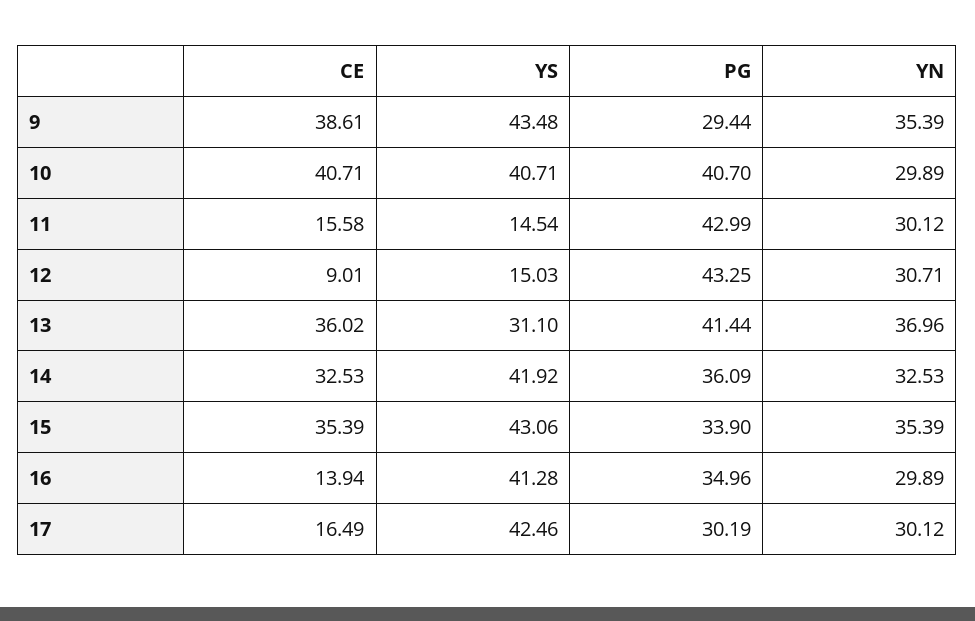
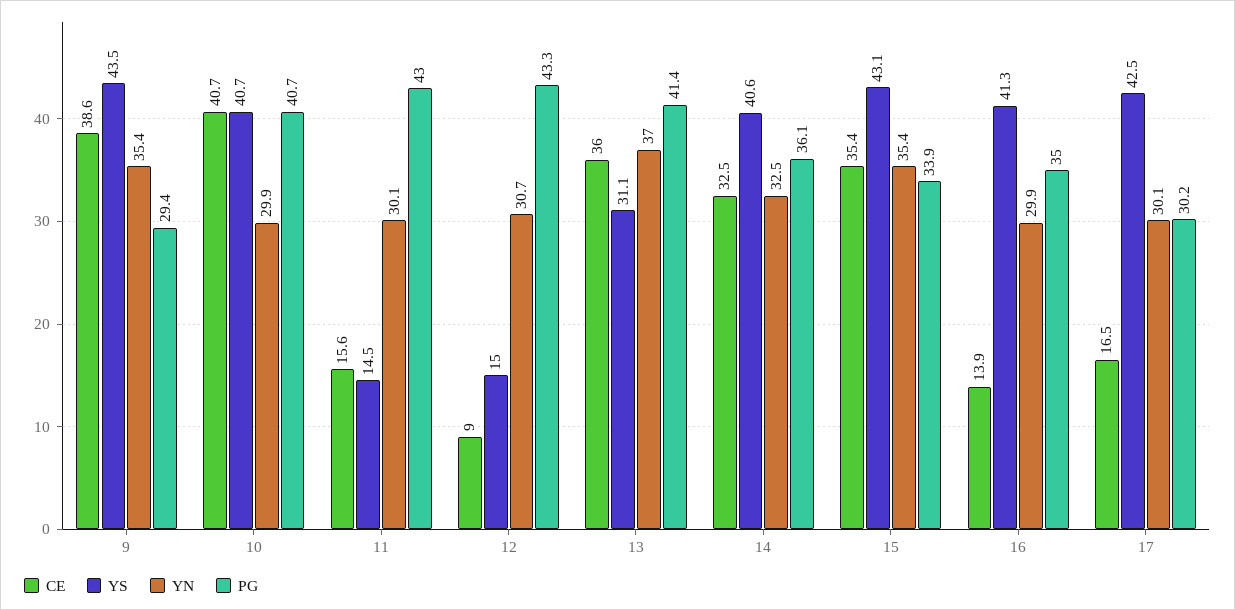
YS, 14: 41.92 -> 40.6

